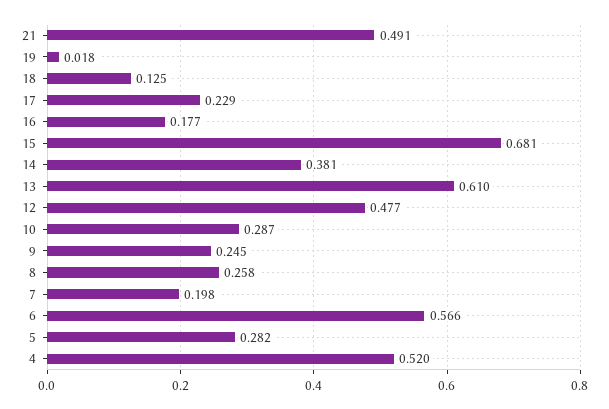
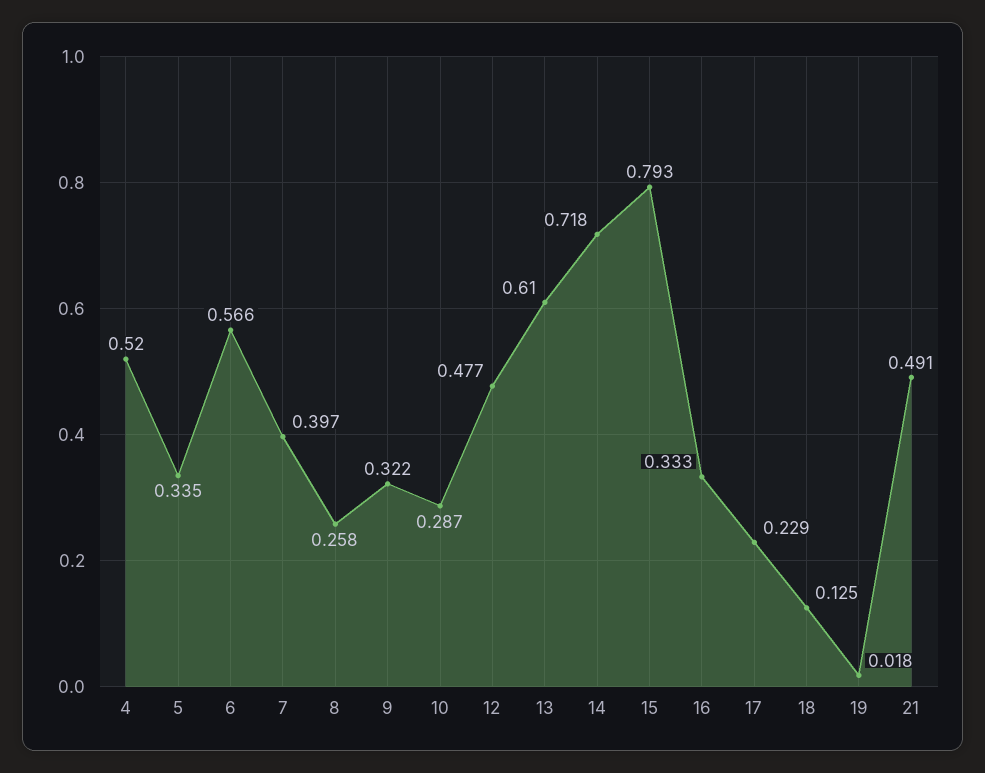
16: 0.177 -> 0.333
15: 0.681 -> 0.793
14: 0.381 -> 0.718
9: 0.245 -> 0.322
7: 0.198 -> 0.397
5: 0.282 -> 0.335

